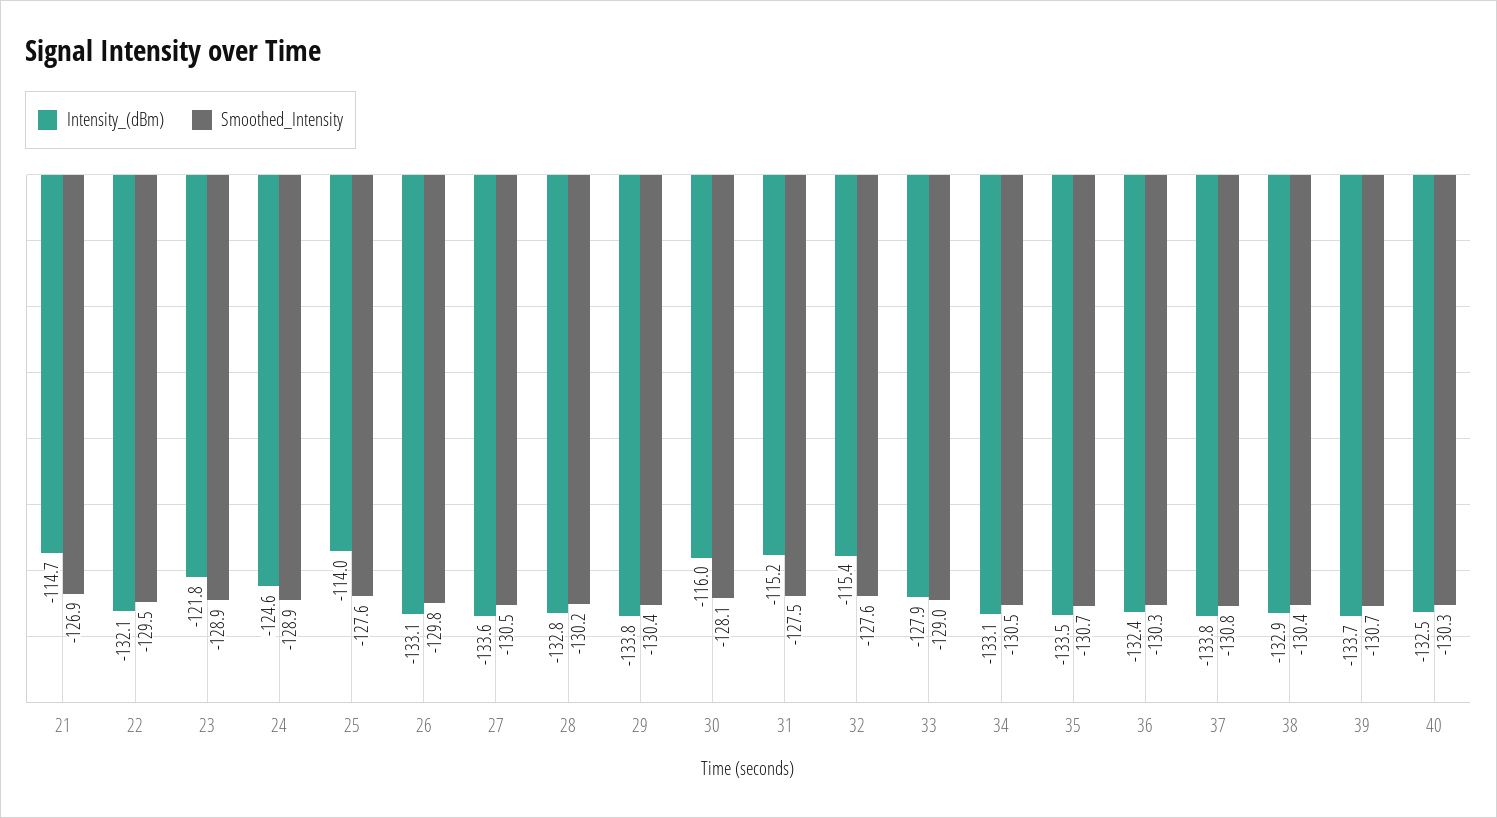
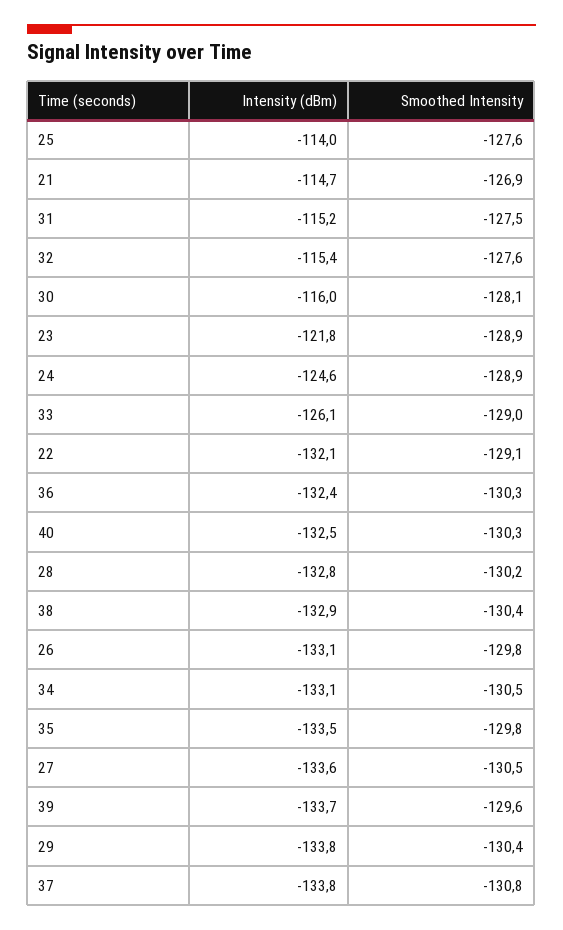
Smoothed_Intensity, 22: -129.5 -> -129.1
Intensity_(dBm), 33: -127.9 -> -126.1
Smoothed_Intensity, 35: -130.7 -> -129.8
Smoothed_Intensity, 39: -130.7 -> -129.6

